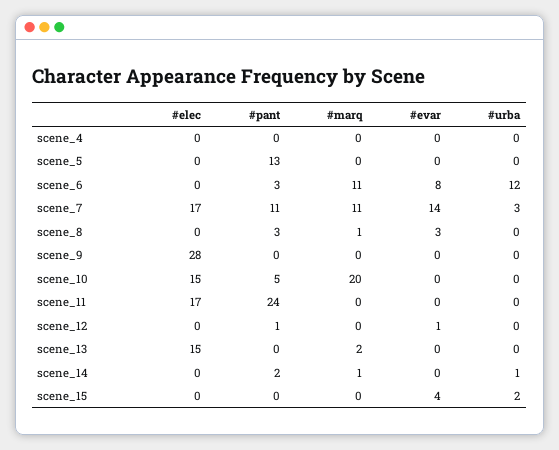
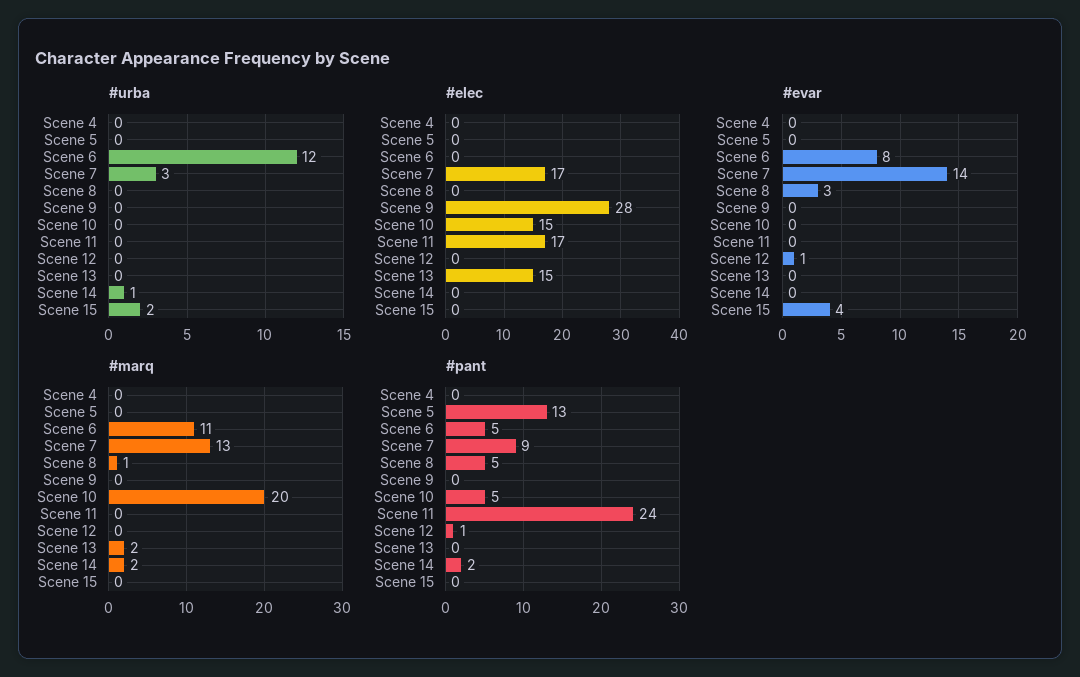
#pant, scene_6: 3 -> 5
#pant, scene_7: 11 -> 9
#marq, scene_7: 11 -> 13
#pant, scene_8: 3 -> 5
#marq, scene_14: 1 -> 2

